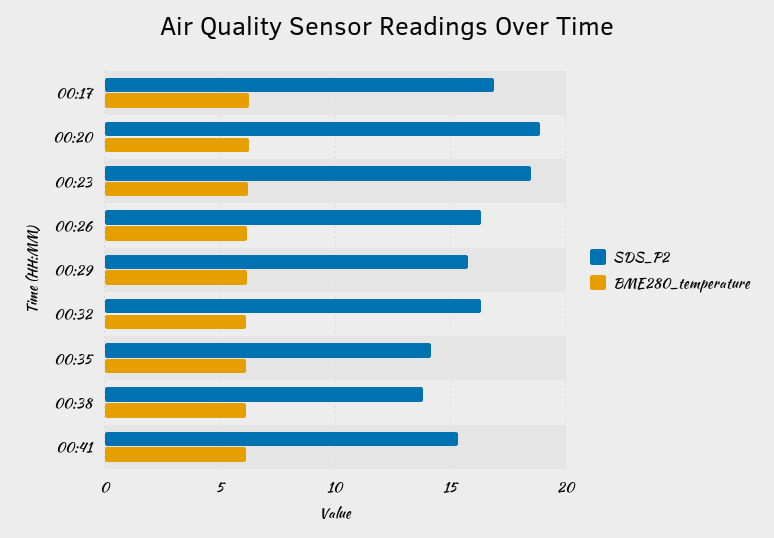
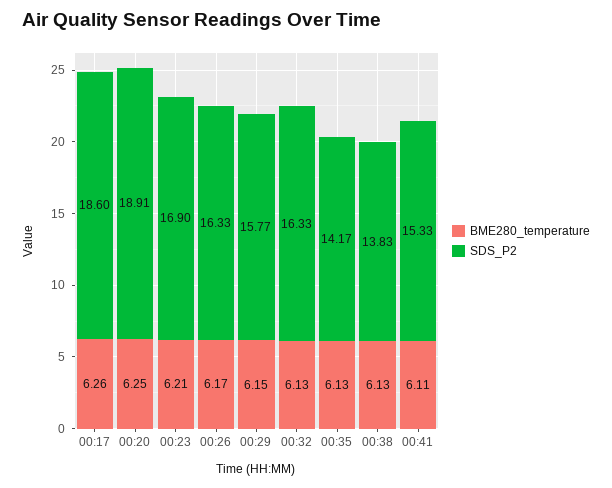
SDS_P2, 00:17: 17 -> 18.6
SDS_P2, 00:23: 18.5 -> 16.9

